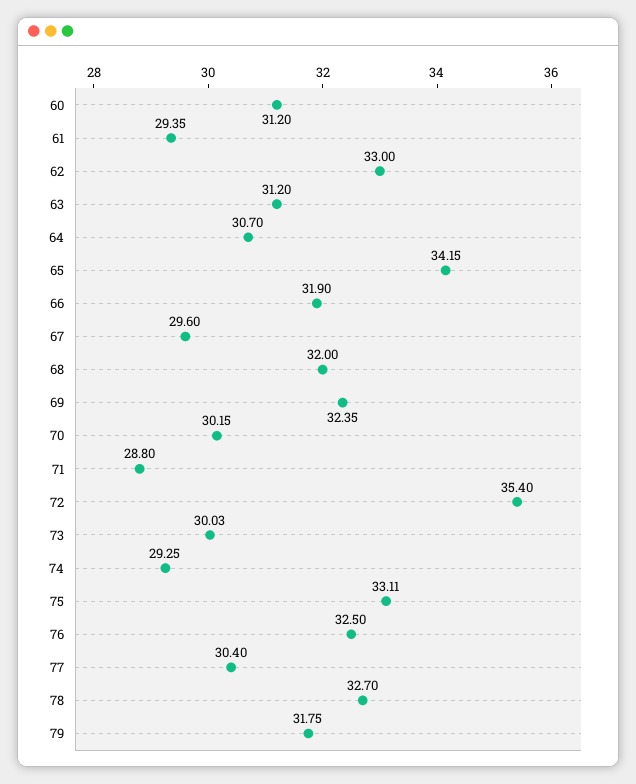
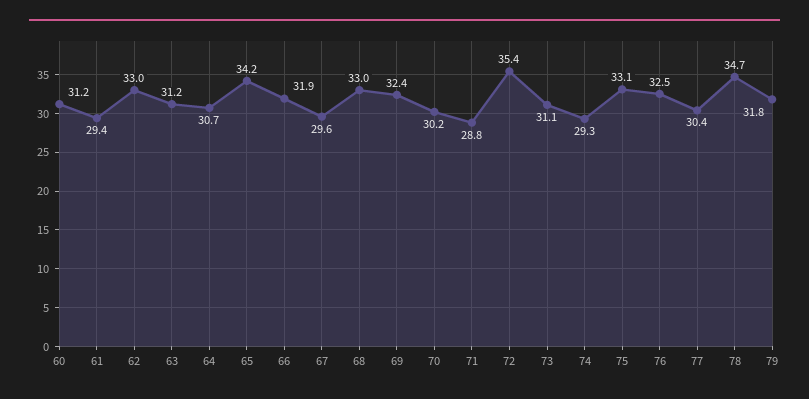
68: 32 -> 33
73: 30.03 -> 31.1
78: 32.7 -> 34.7

